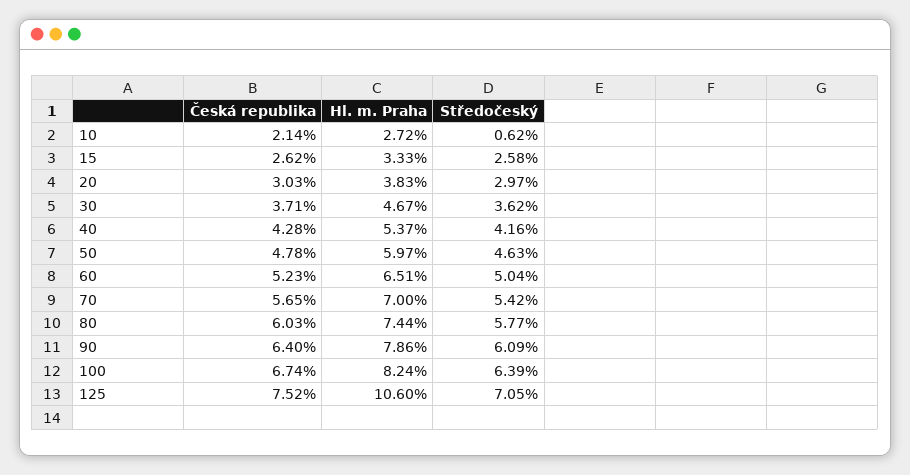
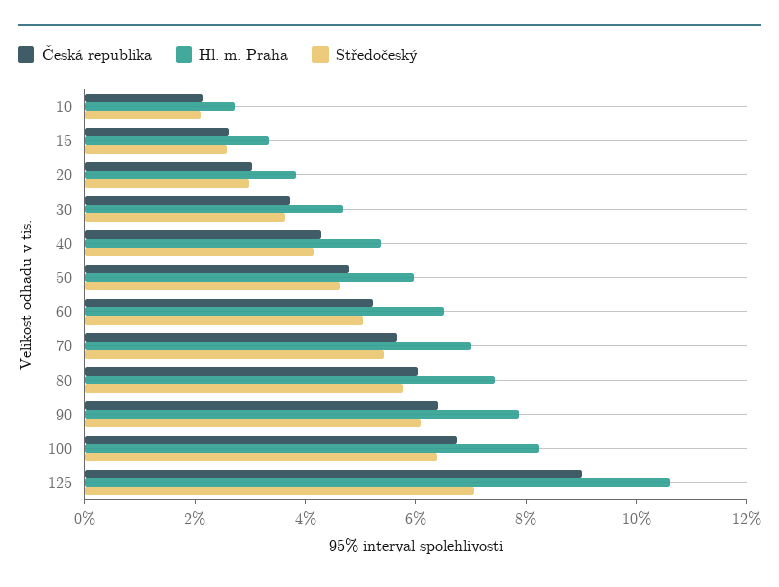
Středočeský, 10: 0.62 -> 2
Česká republika, 125: 7.52 -> 9

